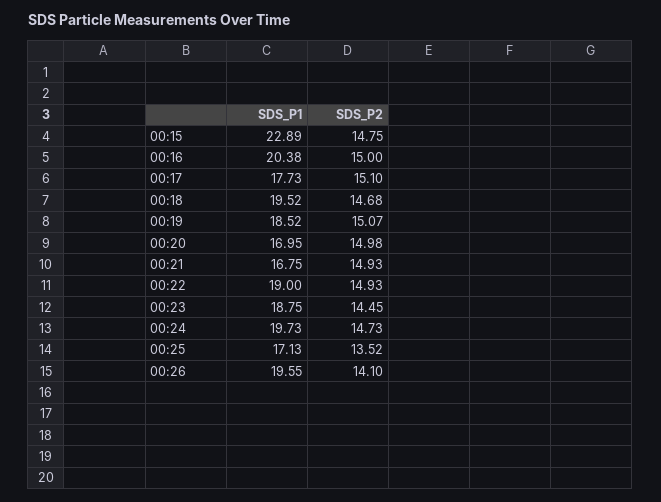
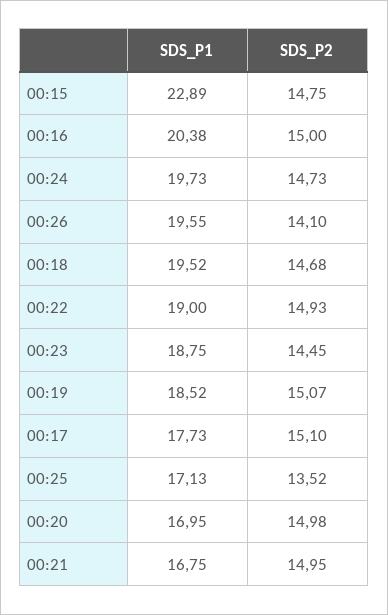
SDS_P2, 00:21: 14.93 -> 14.95

